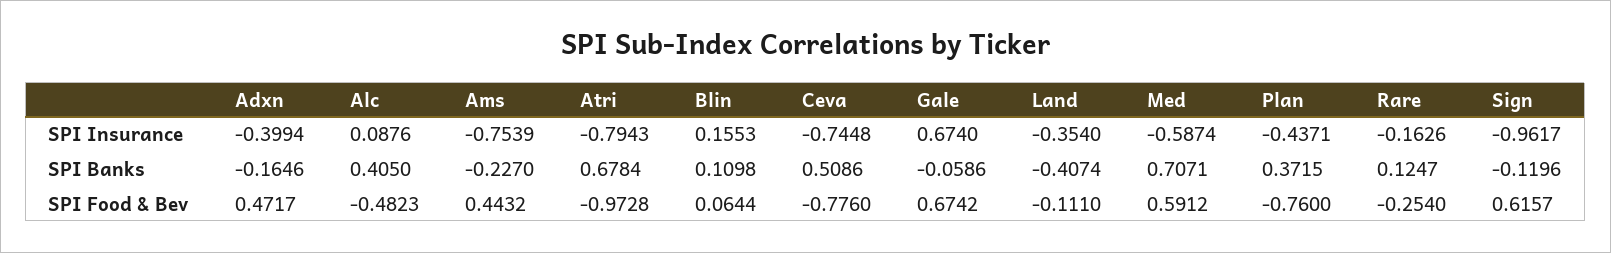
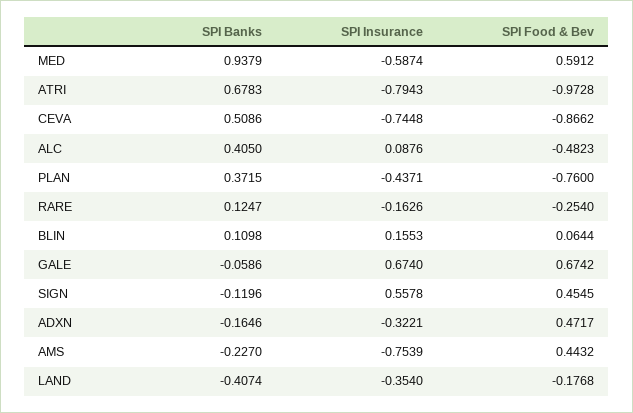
Adxn, SPI Insurance: -0.3994 -> -0.3221
Sign, SPI Insurance: -0.9617 -> 0.5578
Atri, SPI Banks: 0.6784 -> 0.6783
Med, SPI Banks: 0.7071 -> 0.9379
Ceva, SPI Food & Bev: -0.776 -> -0.8662
Land, SPI Food & Bev: -0.111 -> -0.1768
Sign, SPI Food & Bev: 0.6157 -> 0.4545

